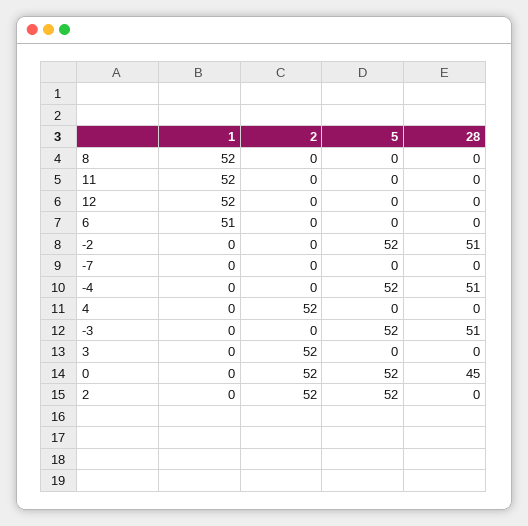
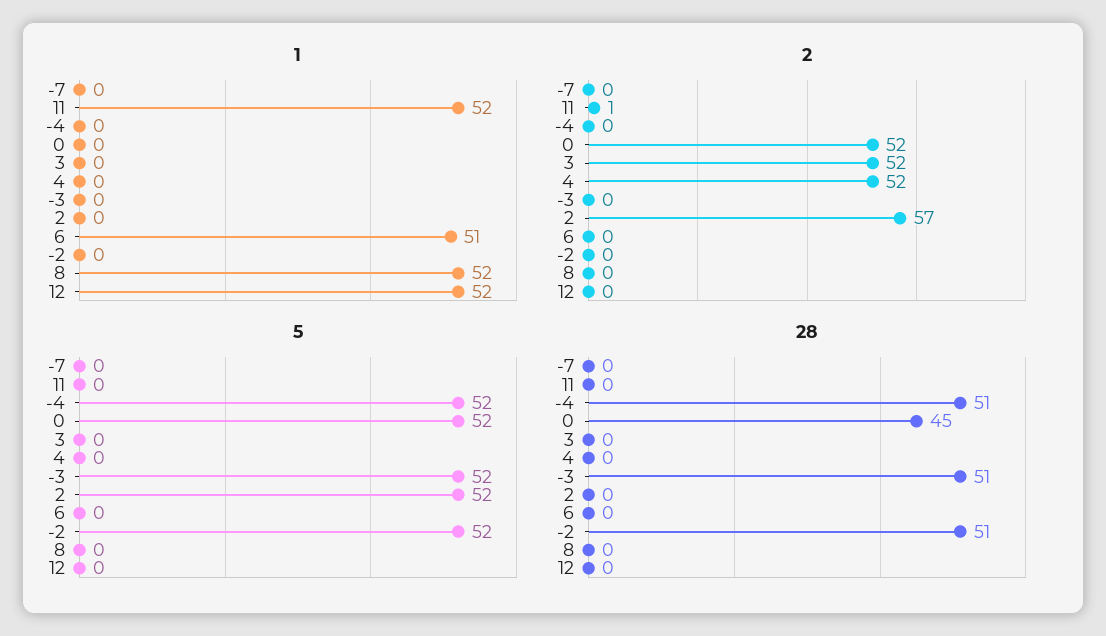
2, 11: 0 -> 1
2, 2: 52 -> 57

